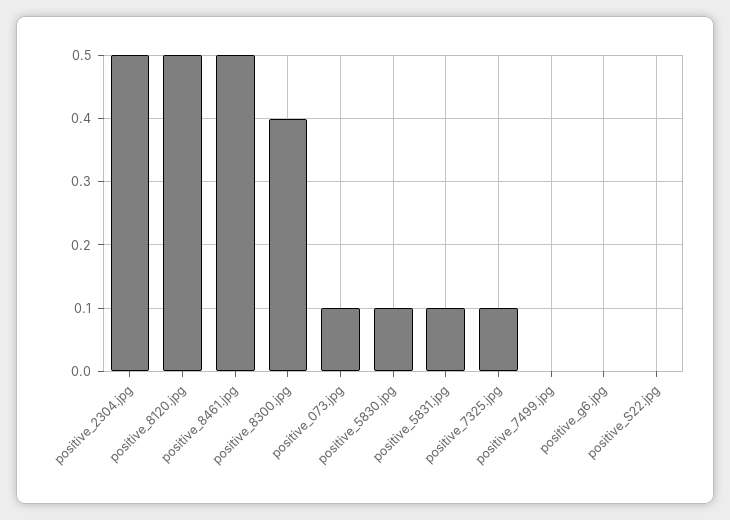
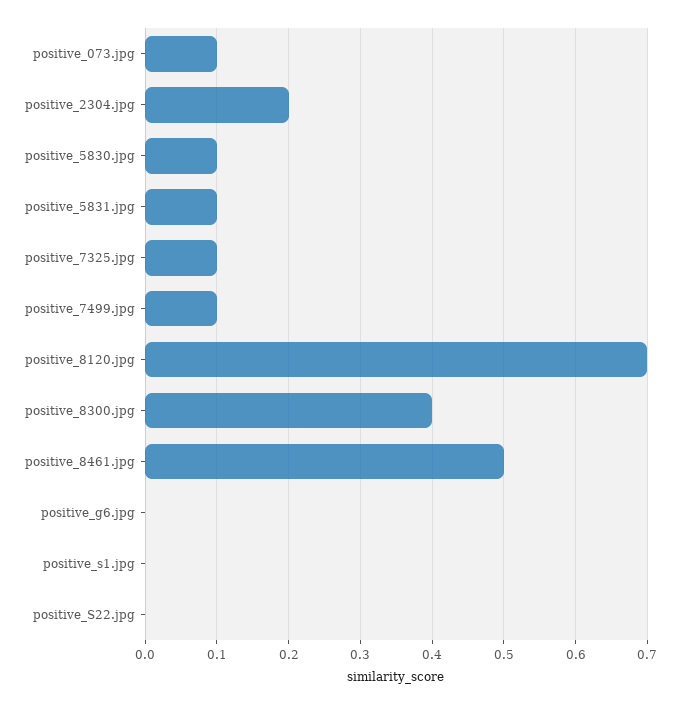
positive_2304.jpg: 0.5 -> 0.2
positive_8120.jpg: 0.5 -> 0.7
positive_7499.jpg: 0 -> 0.1
positive_s1.jpg: none -> 0

